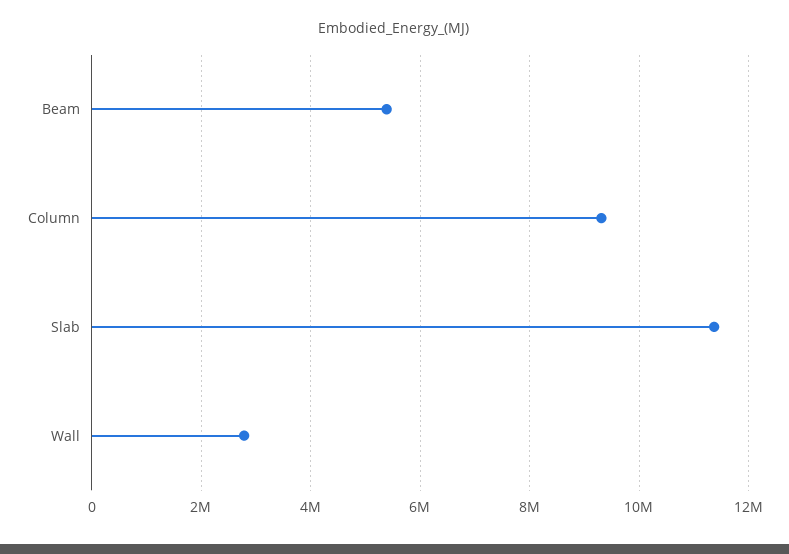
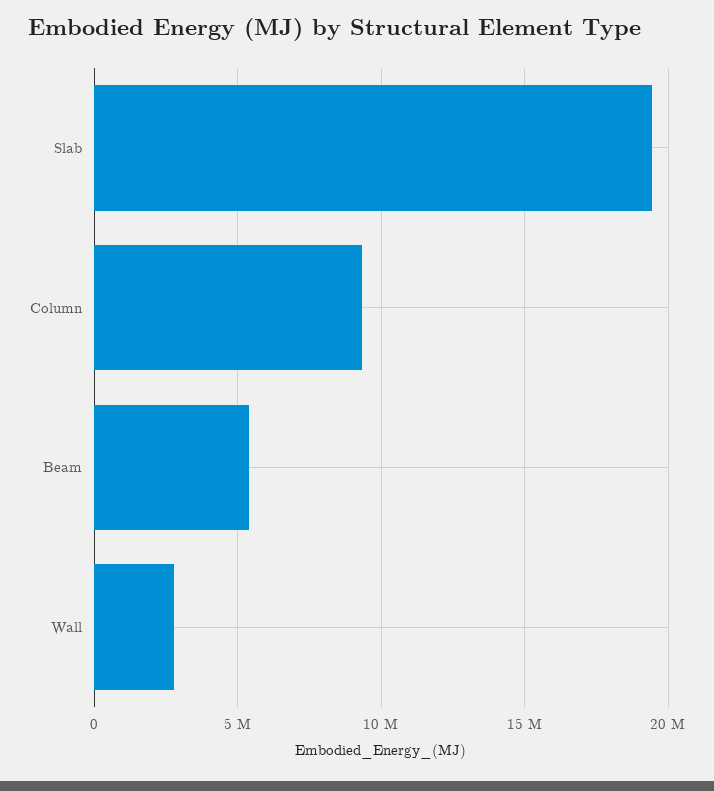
Slab: 11400000 -> 19500000

